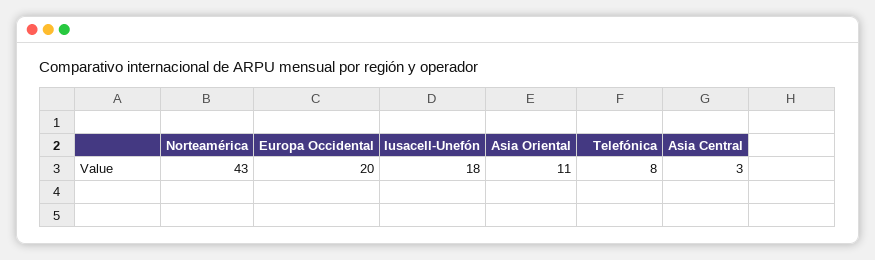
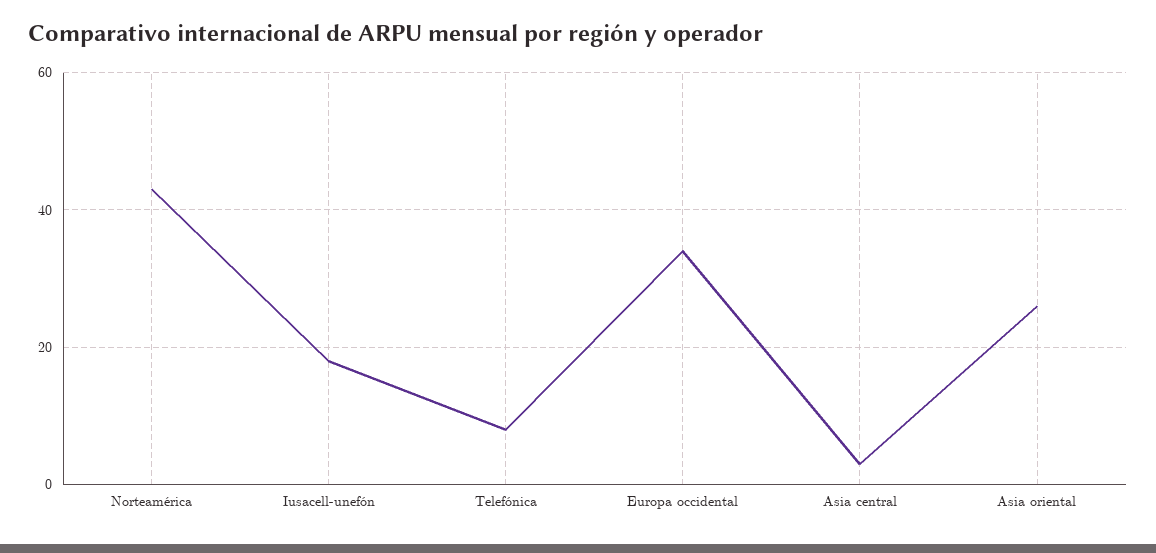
Europa Occidental: 20 -> 35
Asia Oriental: 11 -> 25

